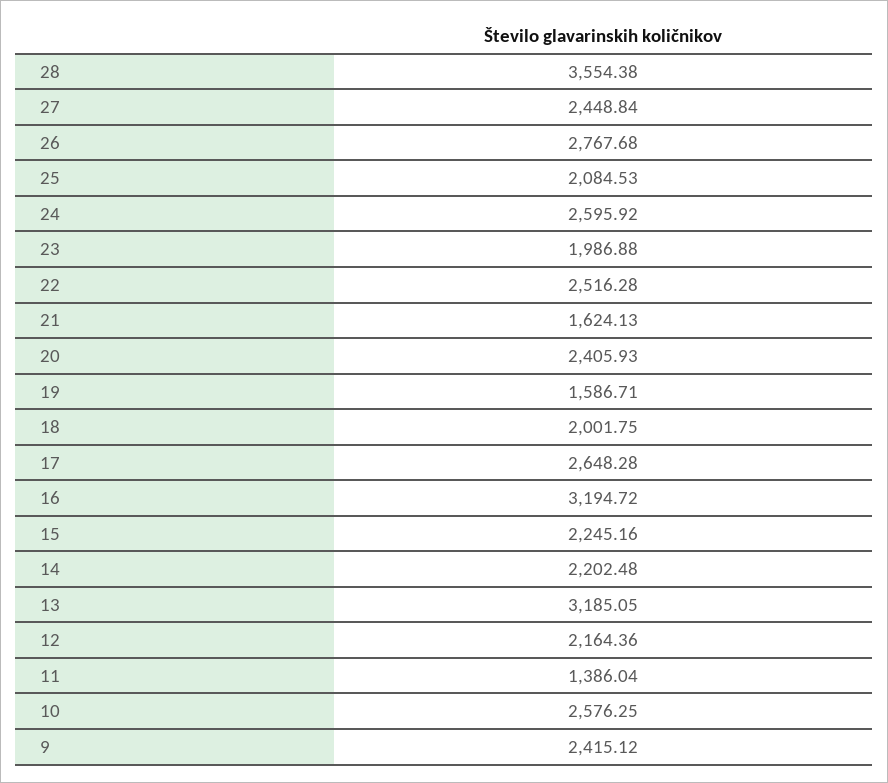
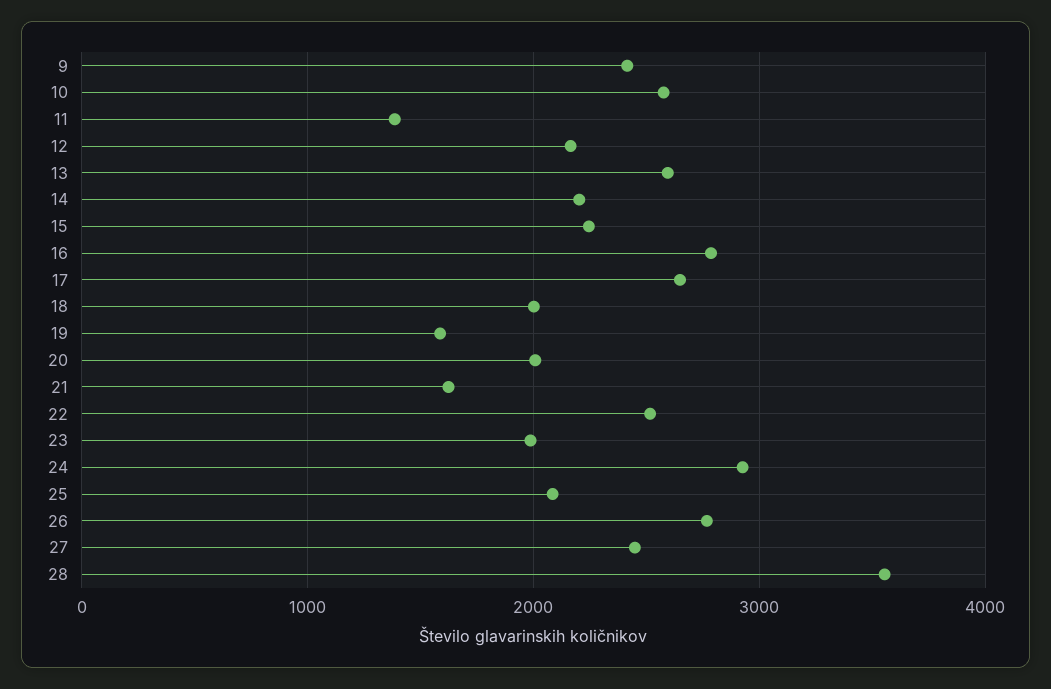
24: 2595.92 -> 2900
20: 2405.93 -> 2000
16: 3194.72 -> 2800
13: 3185.05 -> 2600

